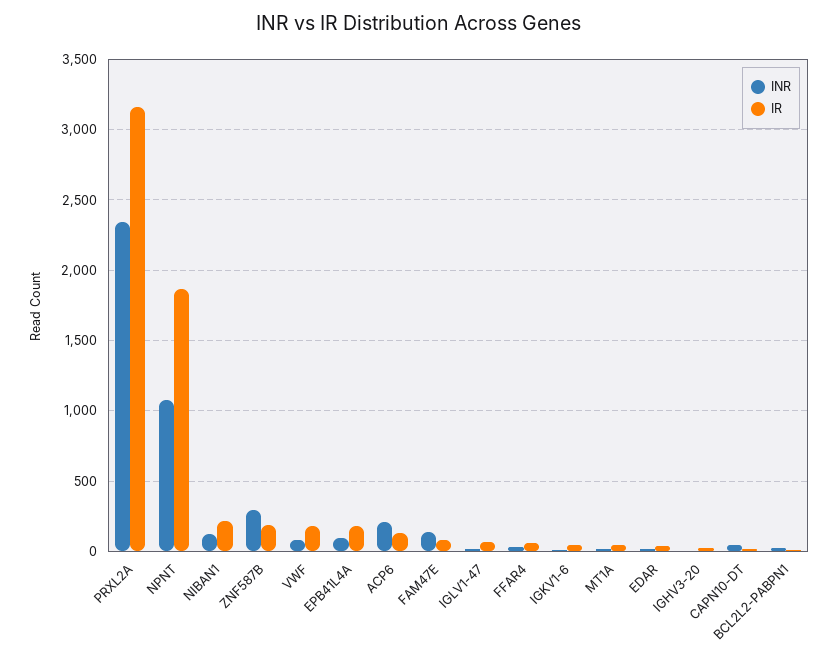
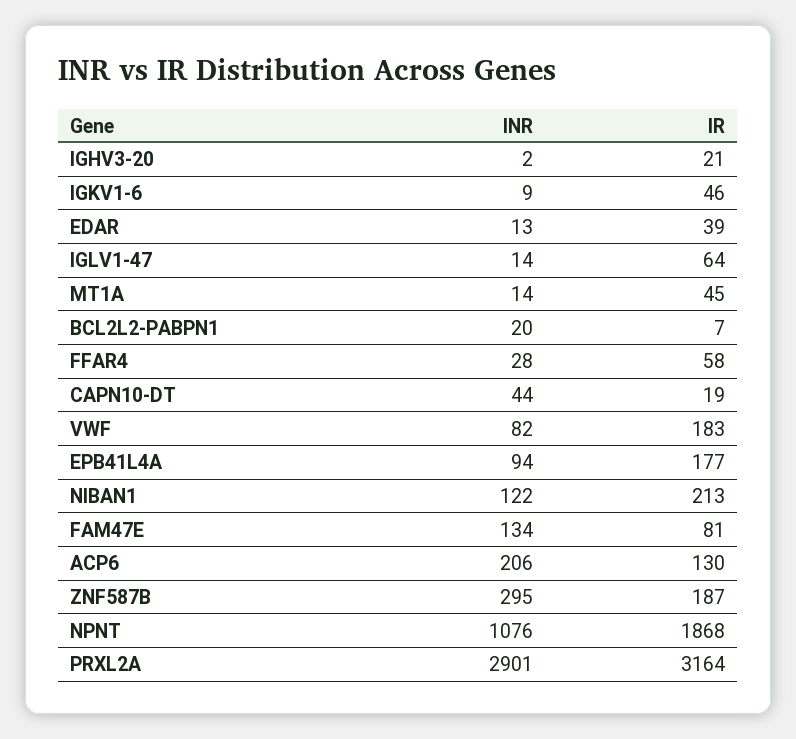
INR, PRXL2A: 2350 -> 2901

